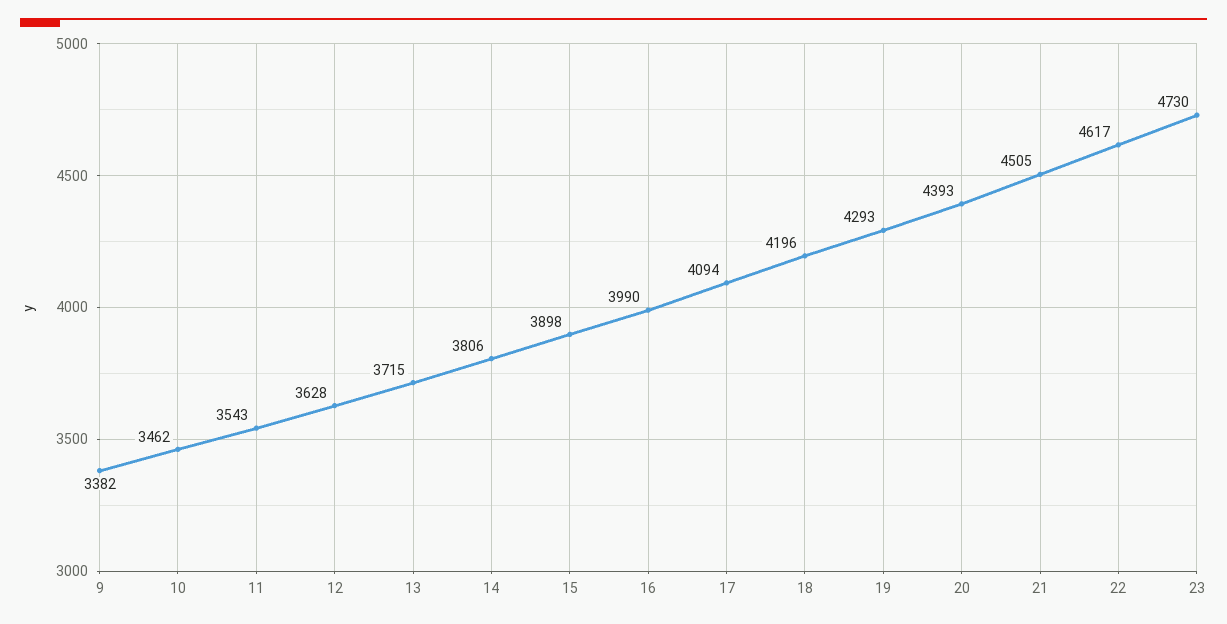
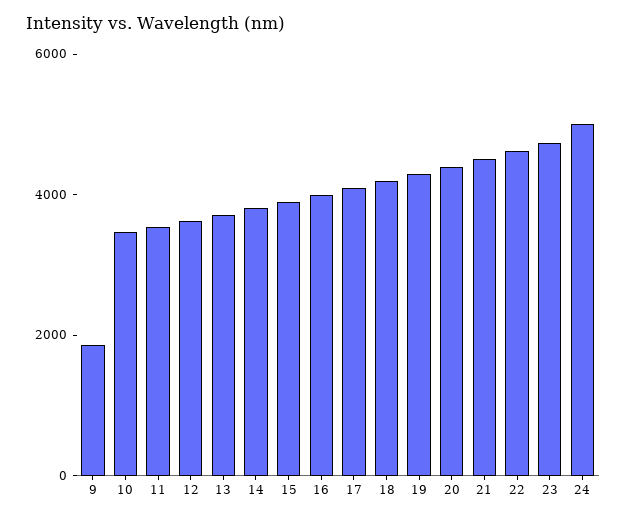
9: 3382 -> 2000
24: none -> 5000

